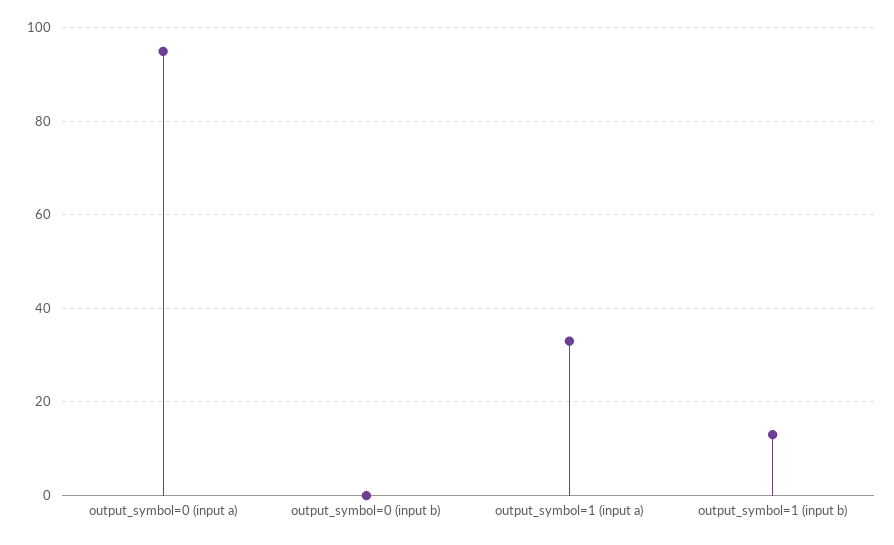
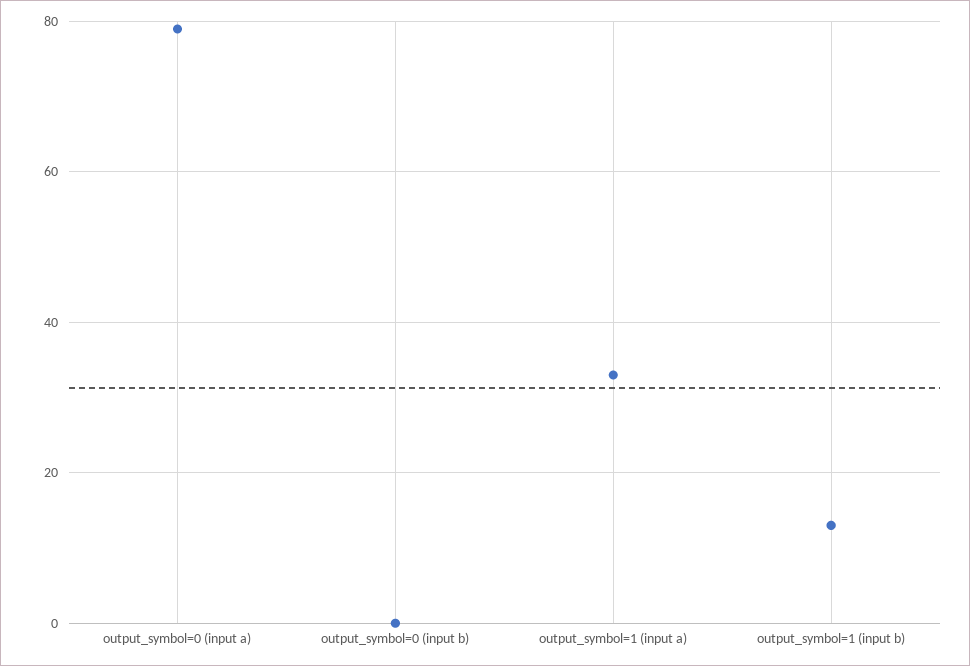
output_symbol=0 (input a): 95 -> 80

